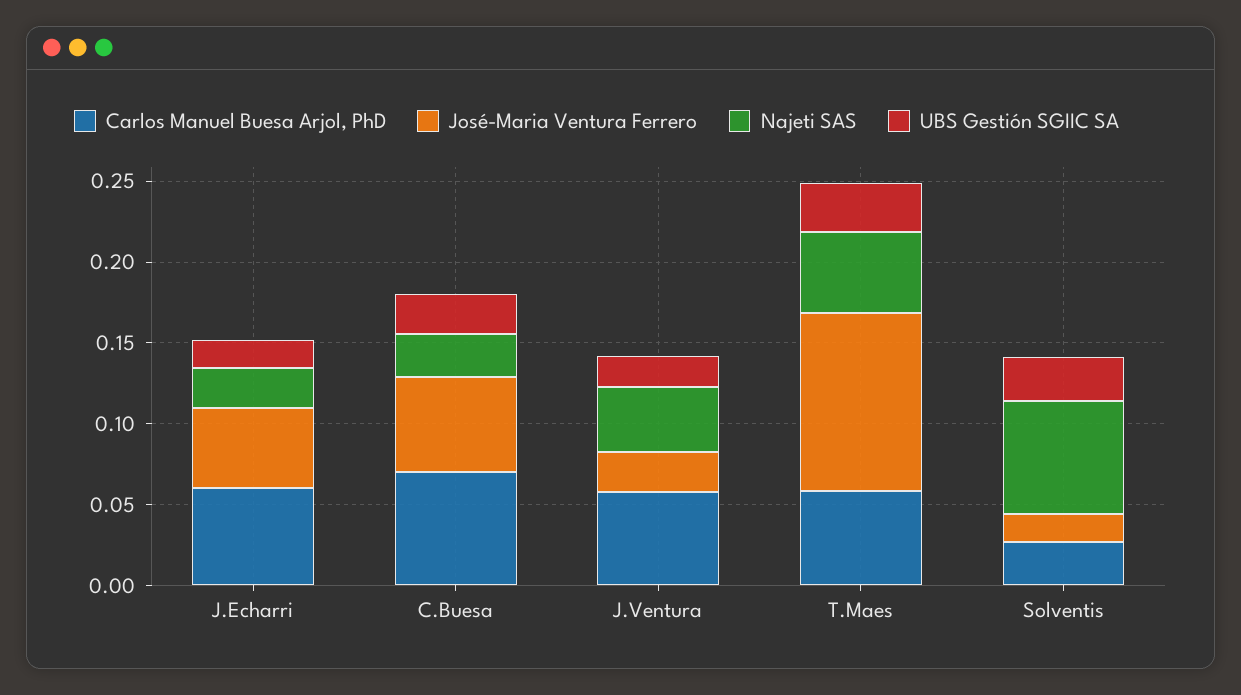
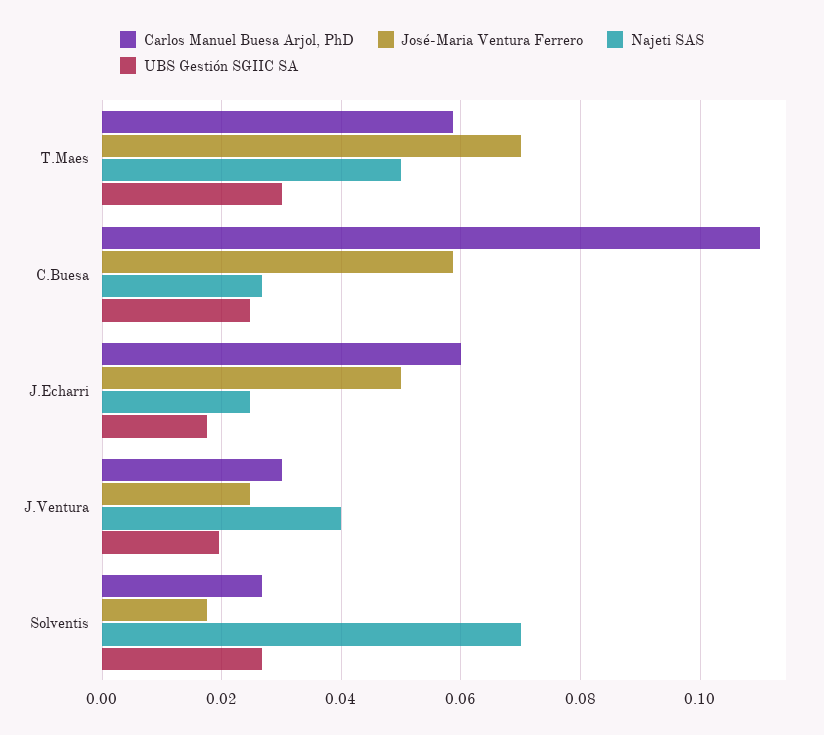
Carlos Manuel Buesa Arjol, PhD, C.Buesa: 0.07 -> 0.11
Carlos Manuel Buesa Arjol, PhD, J.Ventura: 0.06 -> 0.03
José-Maria Ventura Ferrero, T.Maes: 0.11 -> 0.07

